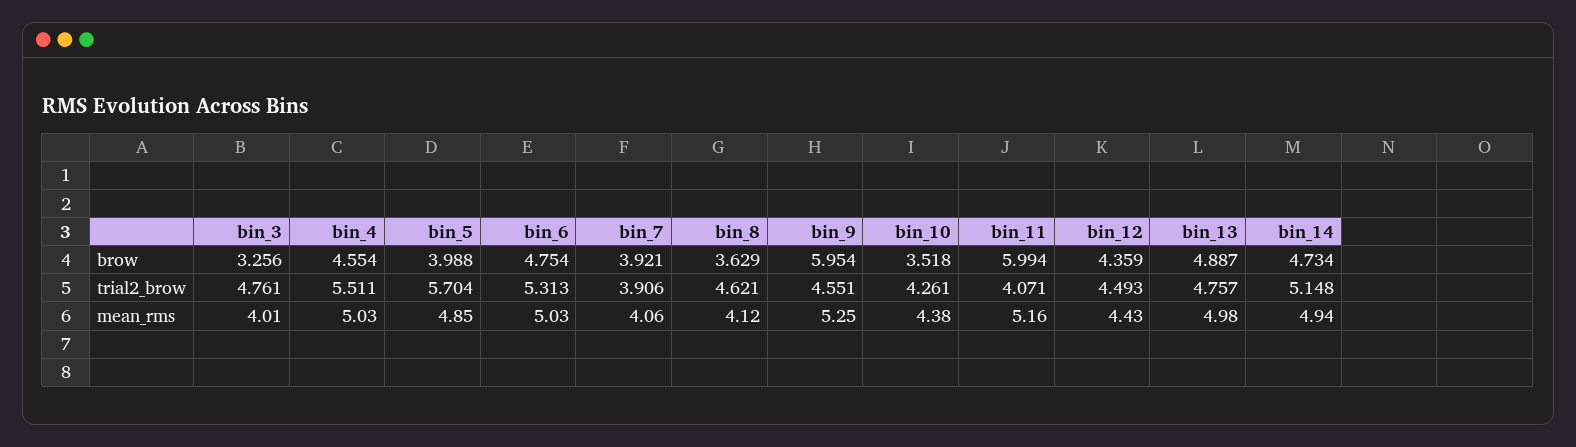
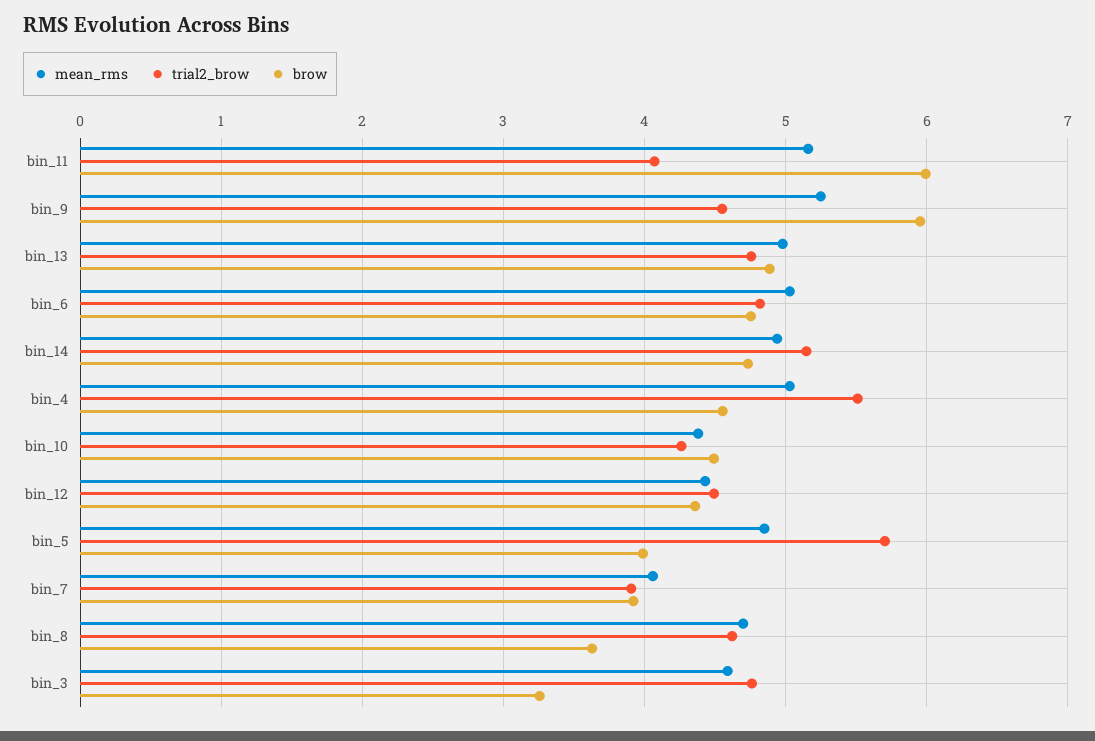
brow, bin_10: 3.518 -> 4.5
trial2_brow, bin_6: 5.313 -> 4.8
mean_rms, bin_3: 4.01 -> 4.6
mean_rms, bin_8: 4.12 -> 4.7

